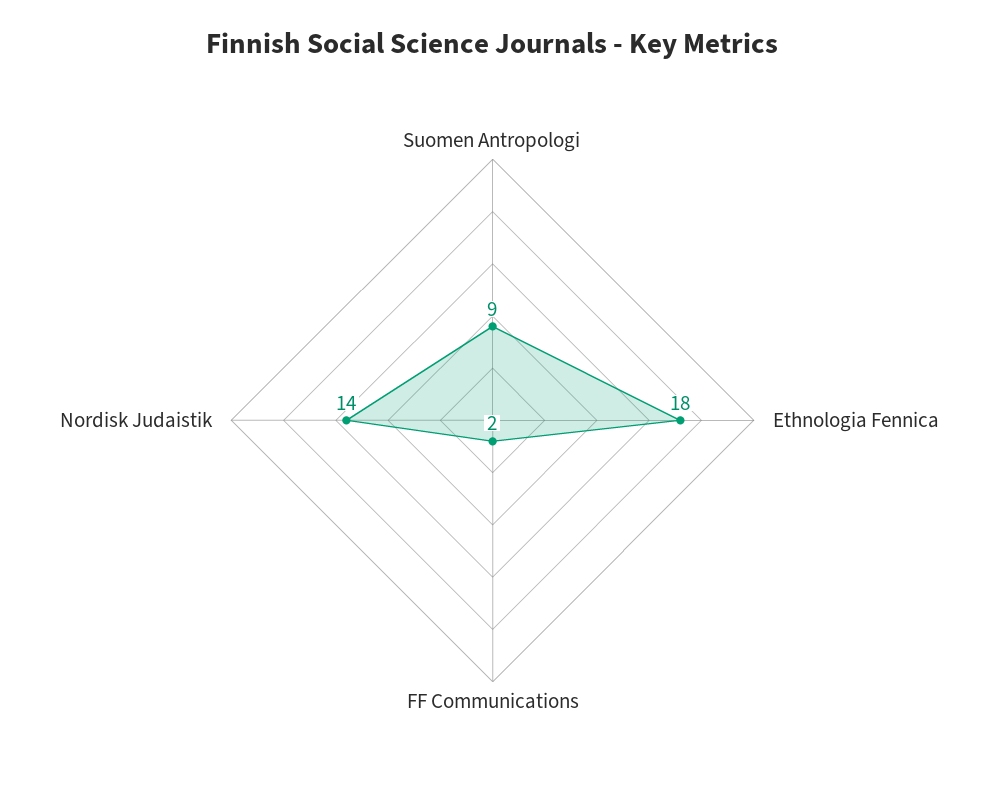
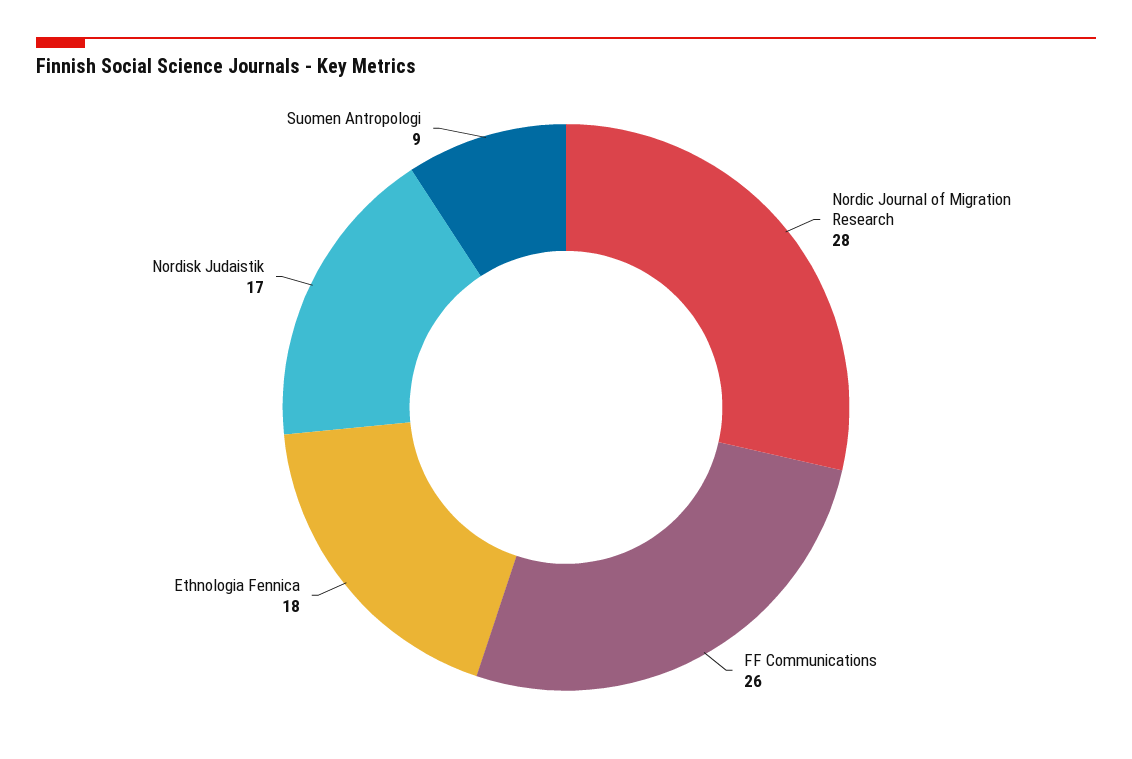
FF Communications: 2 -> 26
Nordisk Judaistik: 14 -> 17
Nordic Journal of Migration Research: none -> 28

